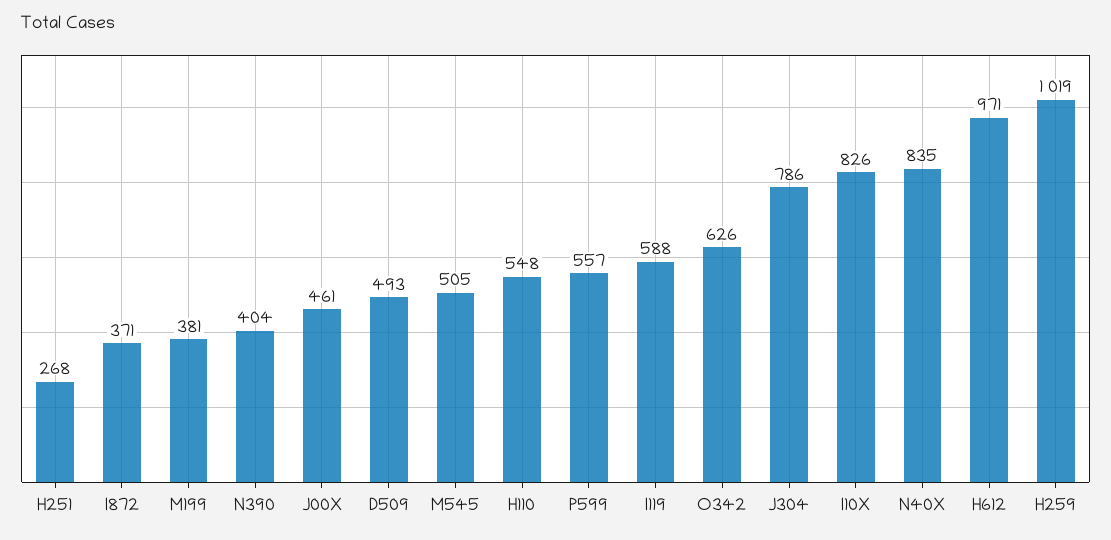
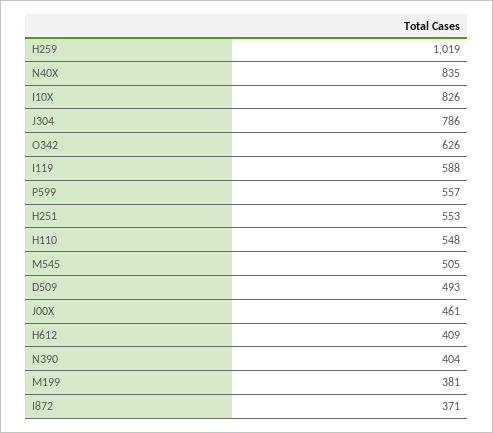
H251: 268 -> 553
H612: 971 -> 409

